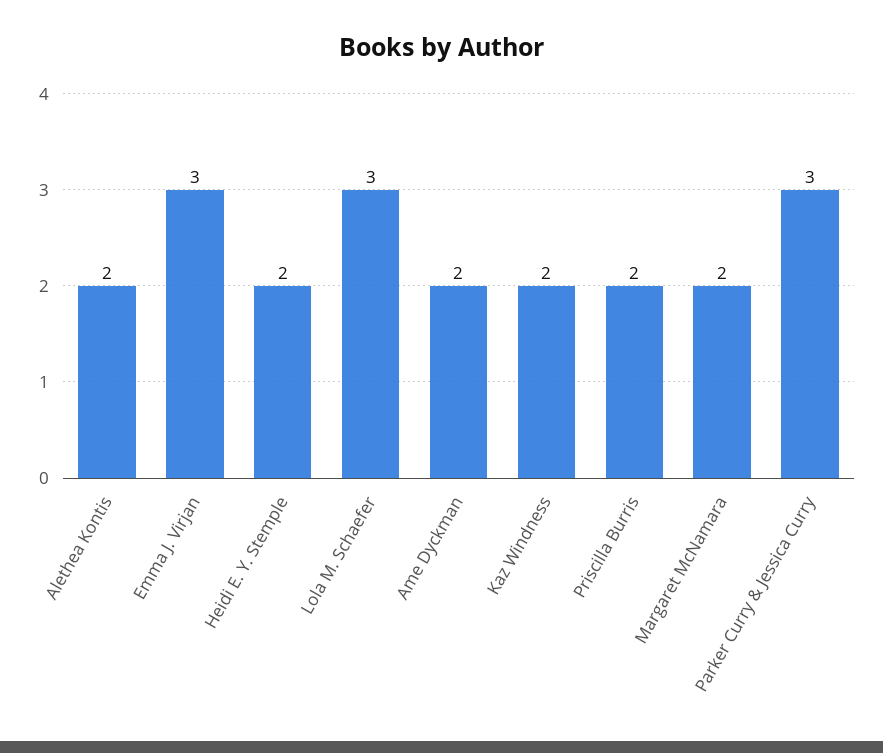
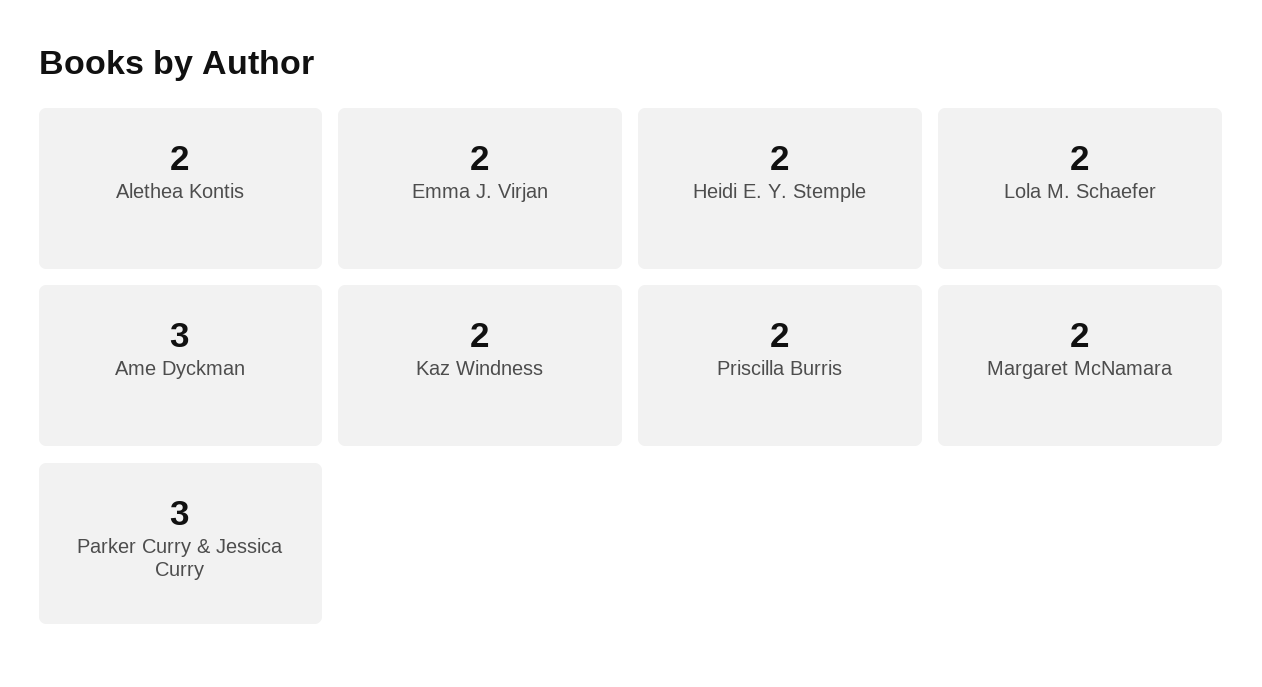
Emma J. Virjan: 3 -> 2
Lola M. Schaefer: 3 -> 2
Ame Dyckman: 2 -> 3

